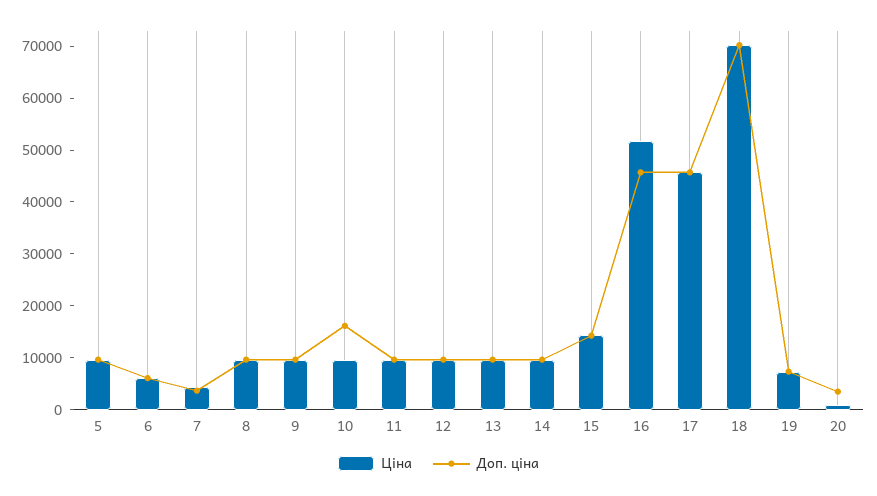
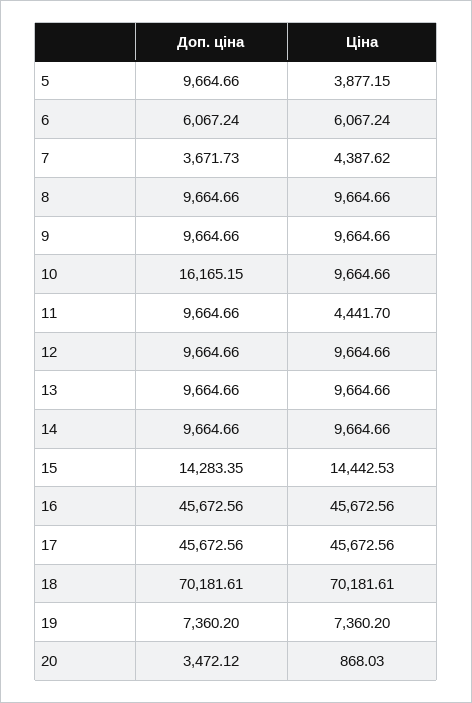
Ціна, 5: 10000 -> 3877.15
Ціна, 11: 10000 -> 4441.7
Ціна, 16: 52000 -> 45672.56

